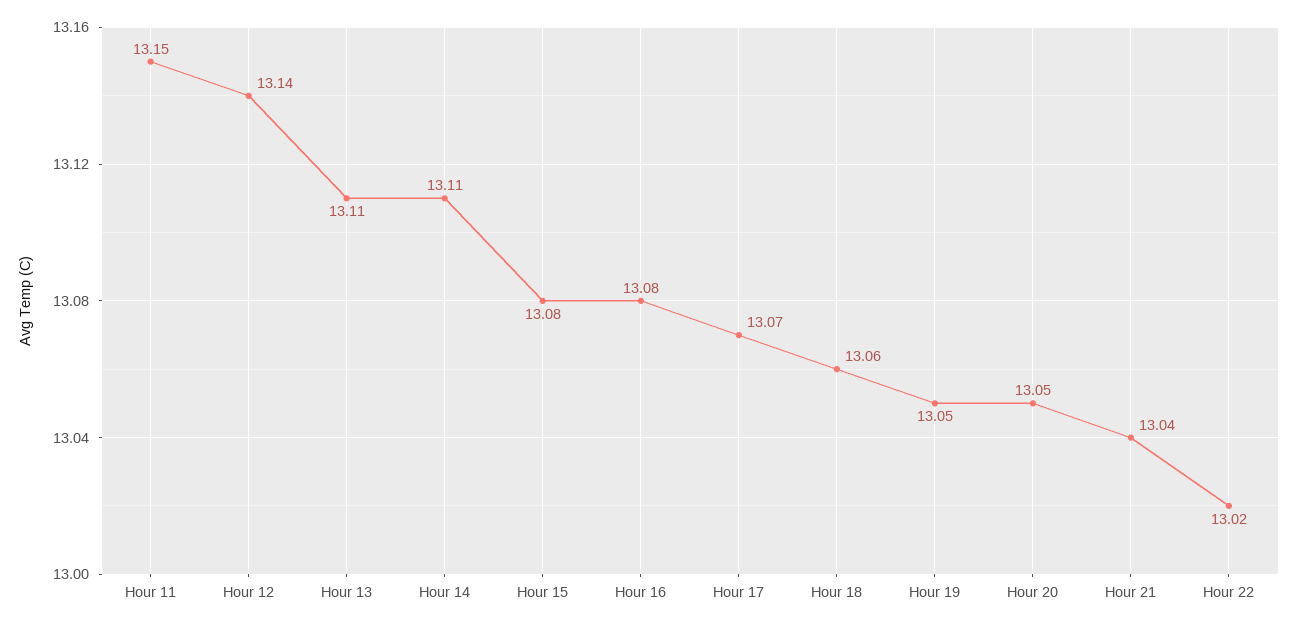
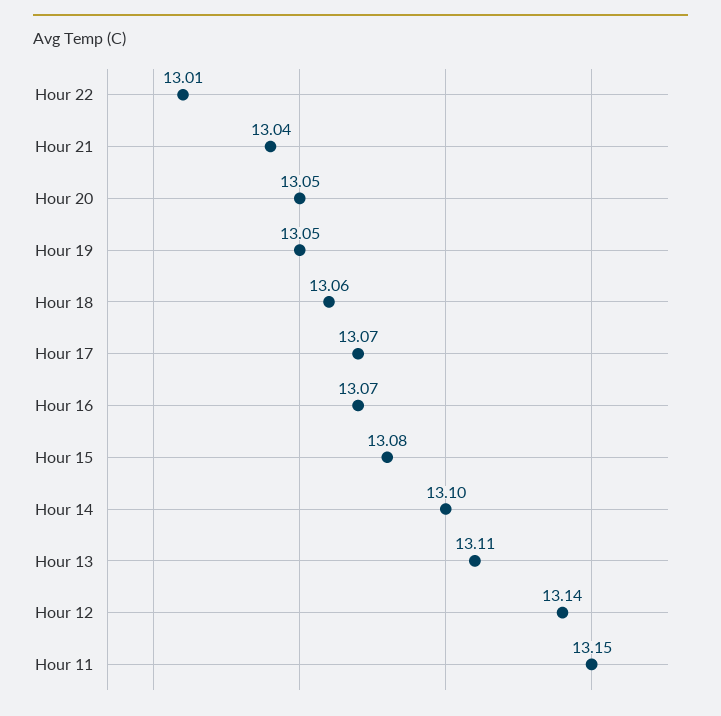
Hour 14: 13.11 -> 13.1
Hour 16: 13.08 -> 13.07
Hour 22: 13.02 -> 13.01

